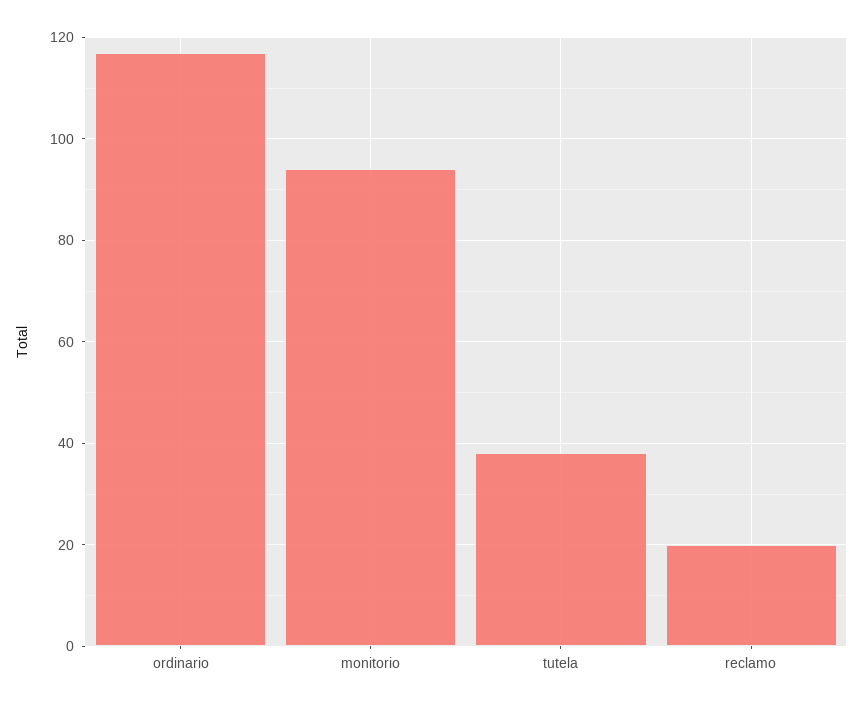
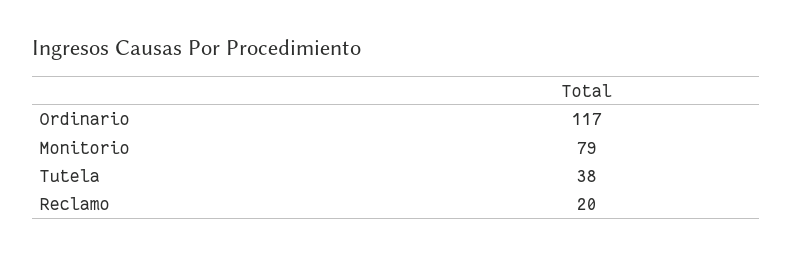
monitorio: 95 -> 79

